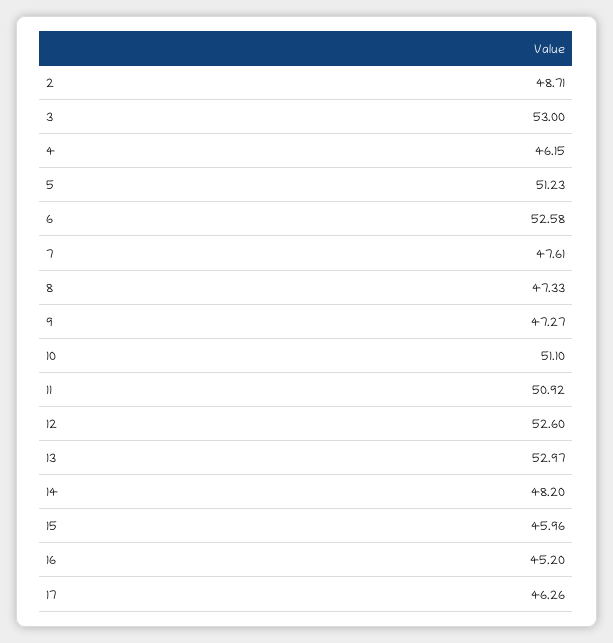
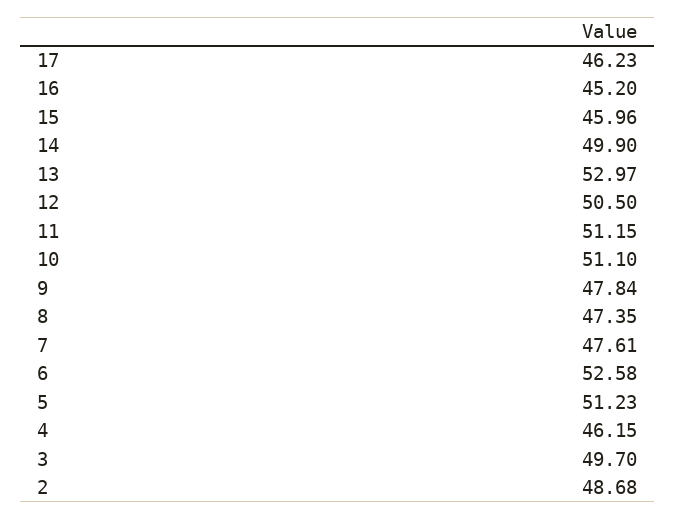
2: 48.71 -> 48.68
3: 53 -> 49.7
8: 47.33 -> 47.35
9: 47.27 -> 47.84
11: 50.92 -> 51.15
12: 52.6 -> 50.5
14: 48.2 -> 49.9
17: 46.26 -> 46.23

